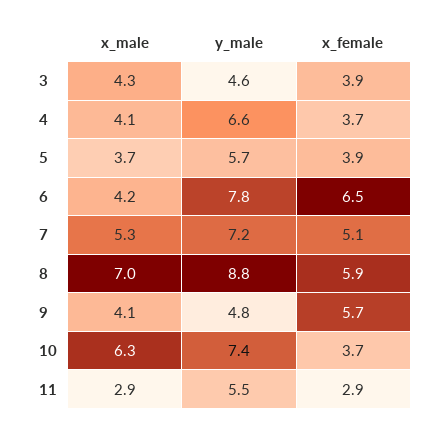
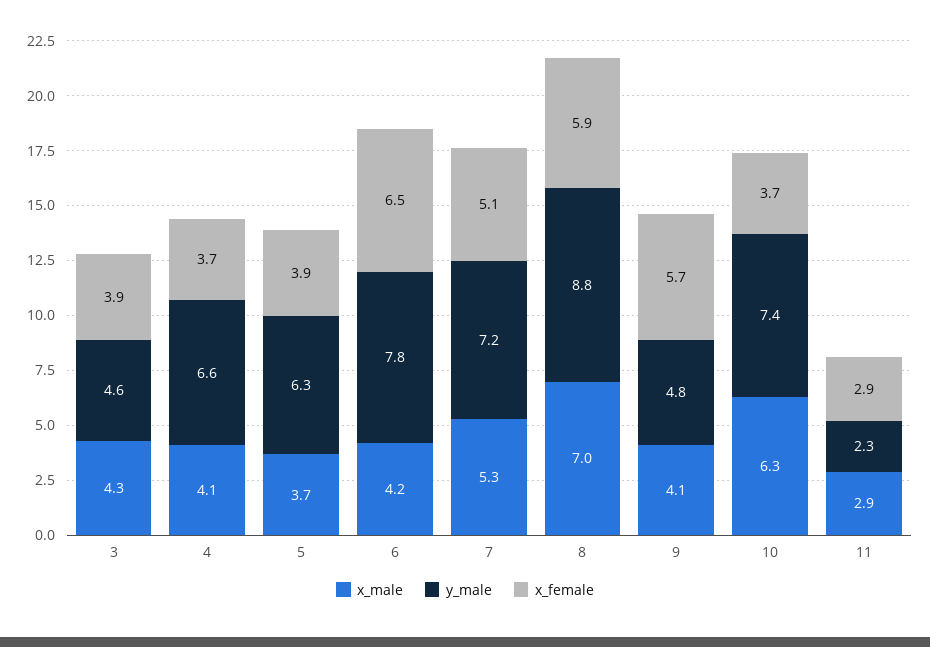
y_male, 5: 5.7 -> 6.3
y_male, 11: 5.5 -> 2.3

